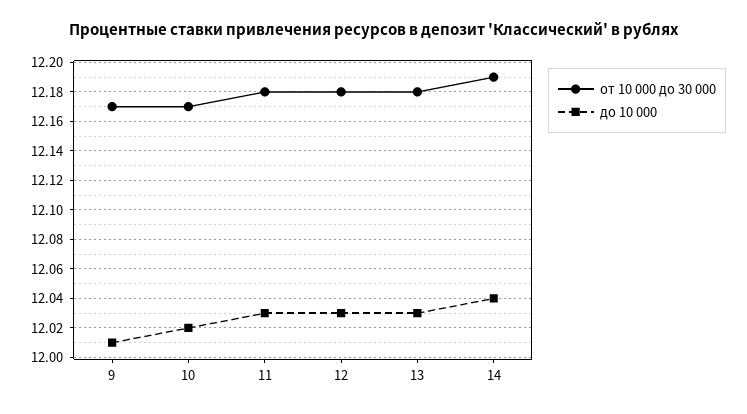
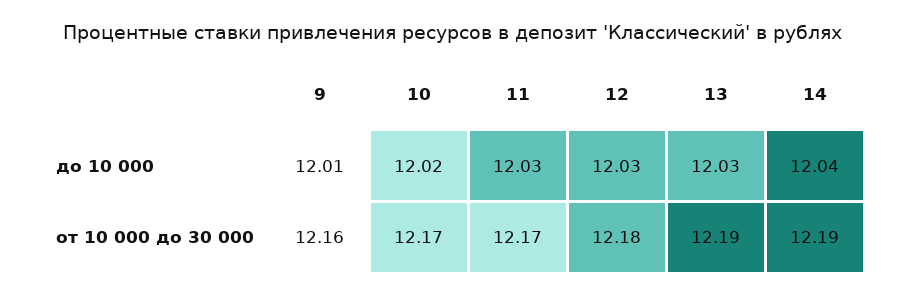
от 10 000 до 30 000, 9: 12.17 -> 12.16
от 10 000 до 30 000, 11: 12.18 -> 12.17
от 10 000 до 30 000, 13: 12.18 -> 12.19

